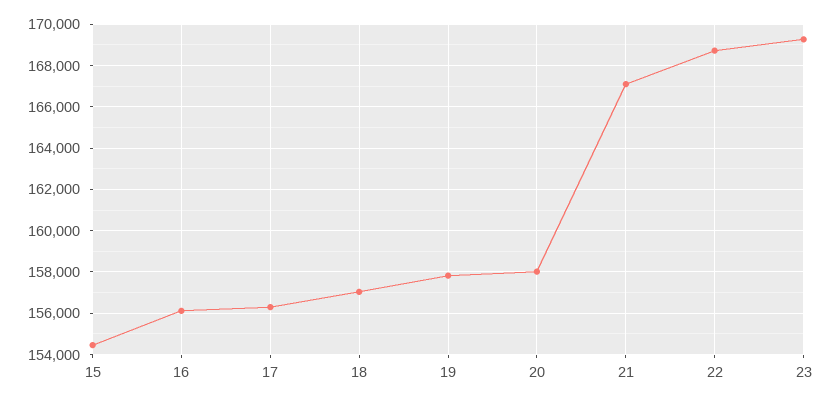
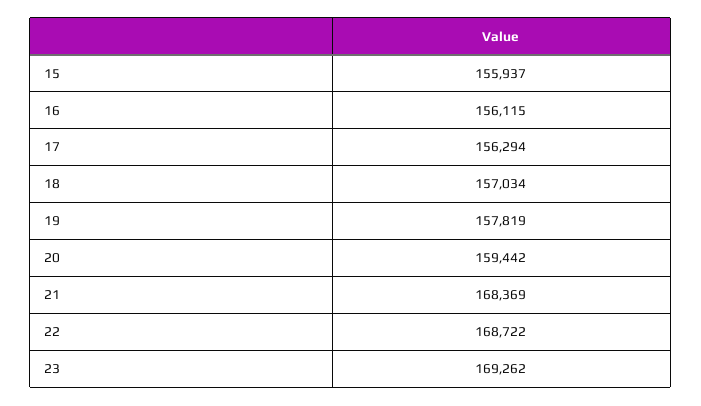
15: 154500 -> 155937
20: 158000 -> 159442
21: 167000 -> 168369

